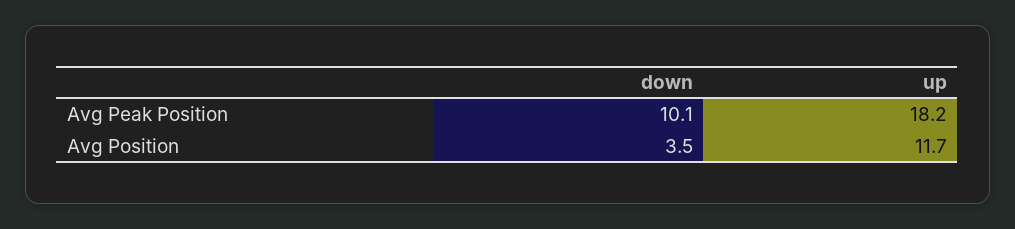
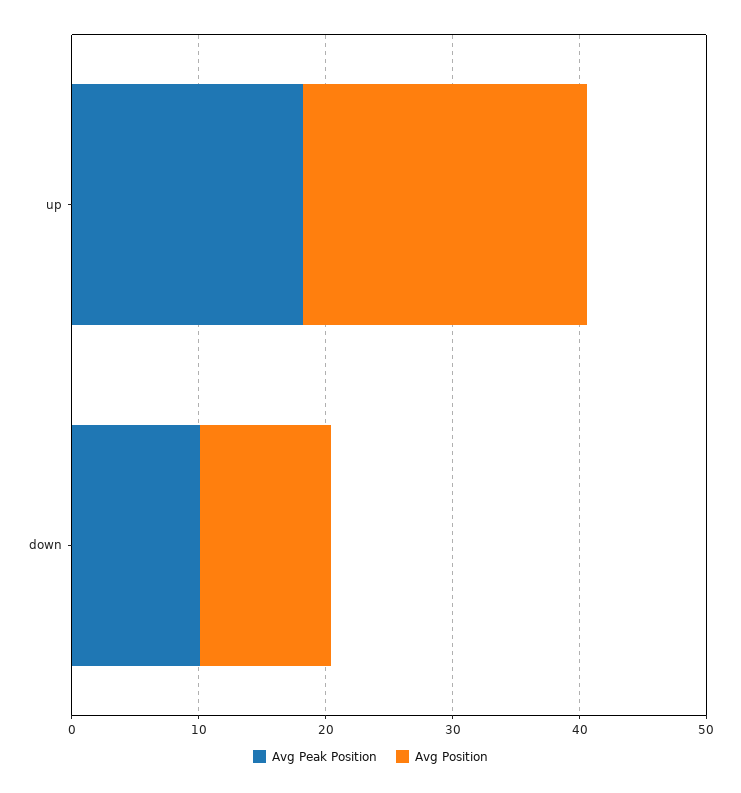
Avg Position, down: 3.5 -> 10
Avg Position, up: 11.7 -> 22

